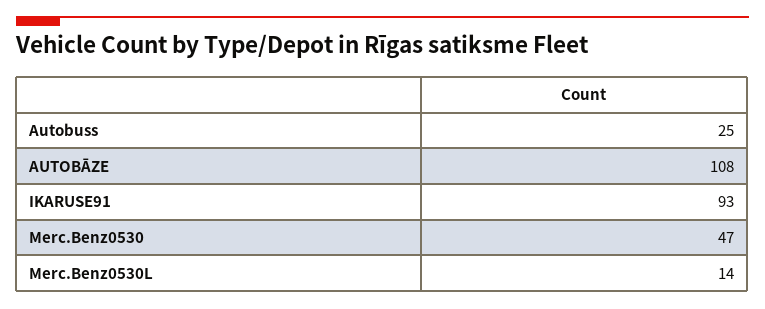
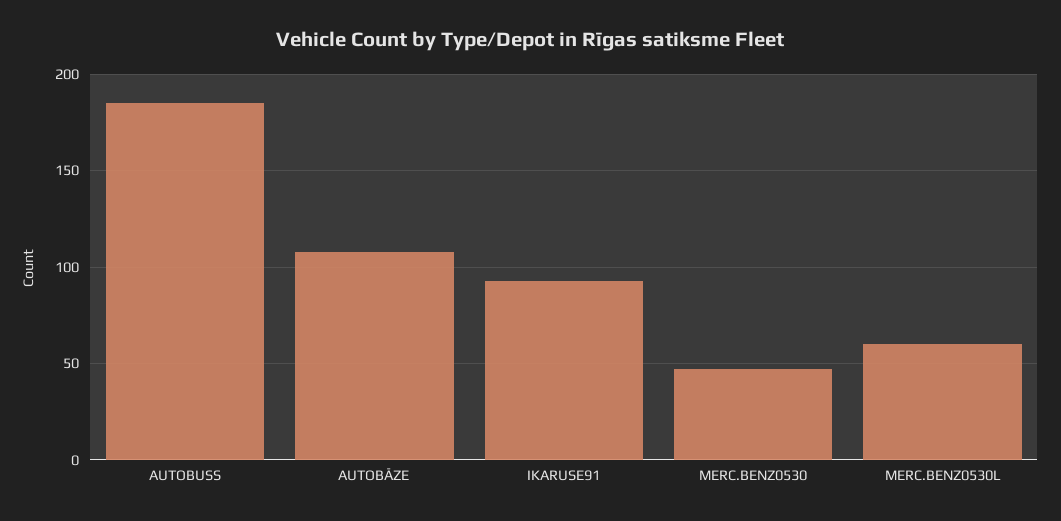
Autobuss: 25 -> 185
Merc.Benz0530L: 14 -> 60

